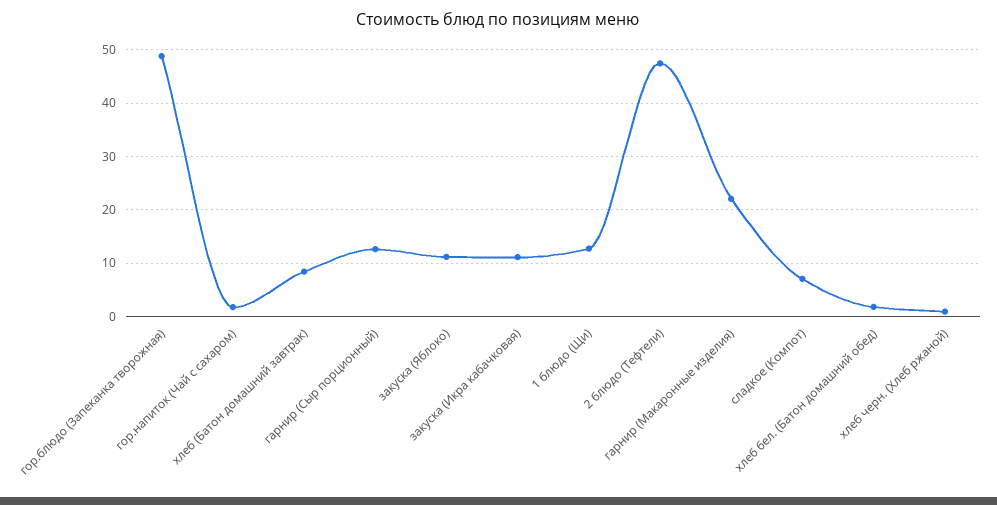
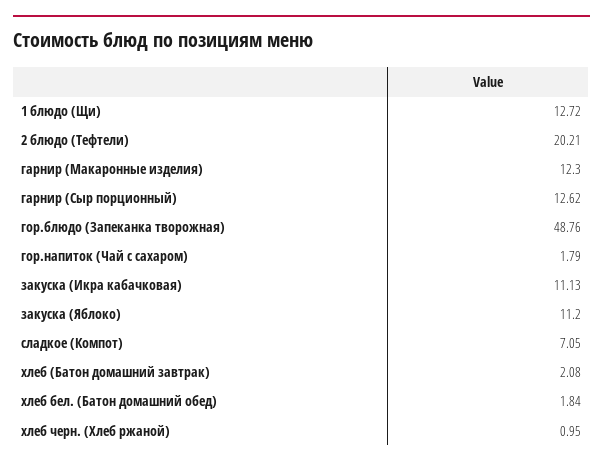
хлеб (Батон домашний завтрак): 8 -> 2.08
2 блюдо (Тефтели): 48 -> 20.21
гарнир (Макаронные изделия): 22 -> 12.3

